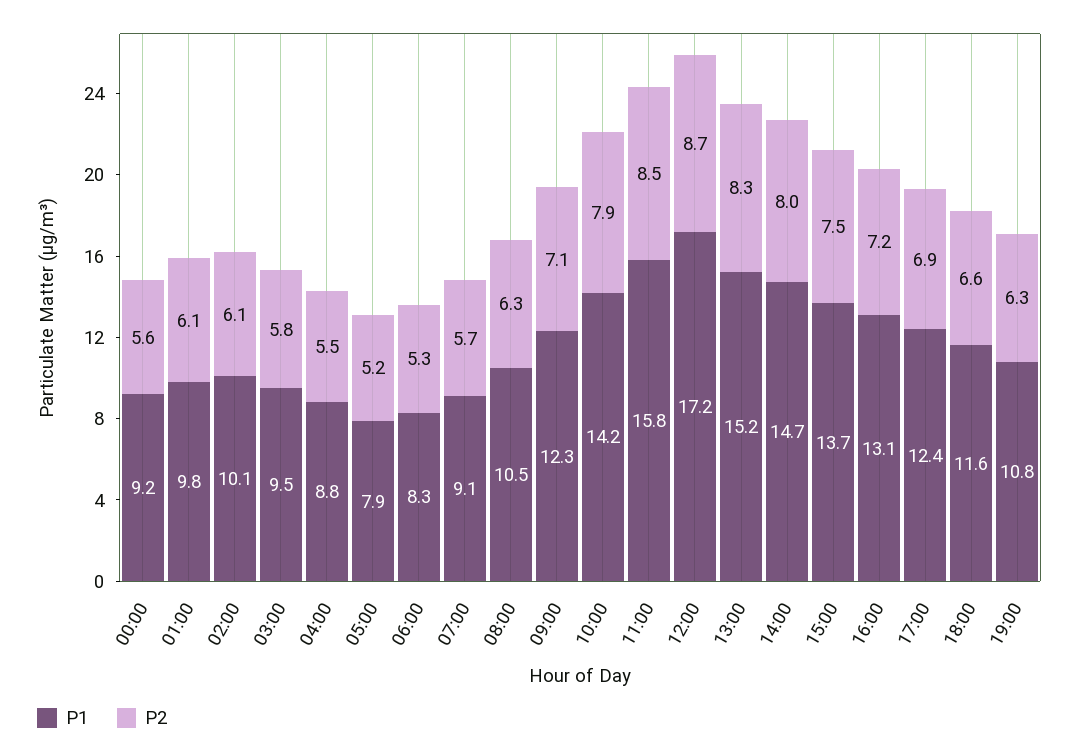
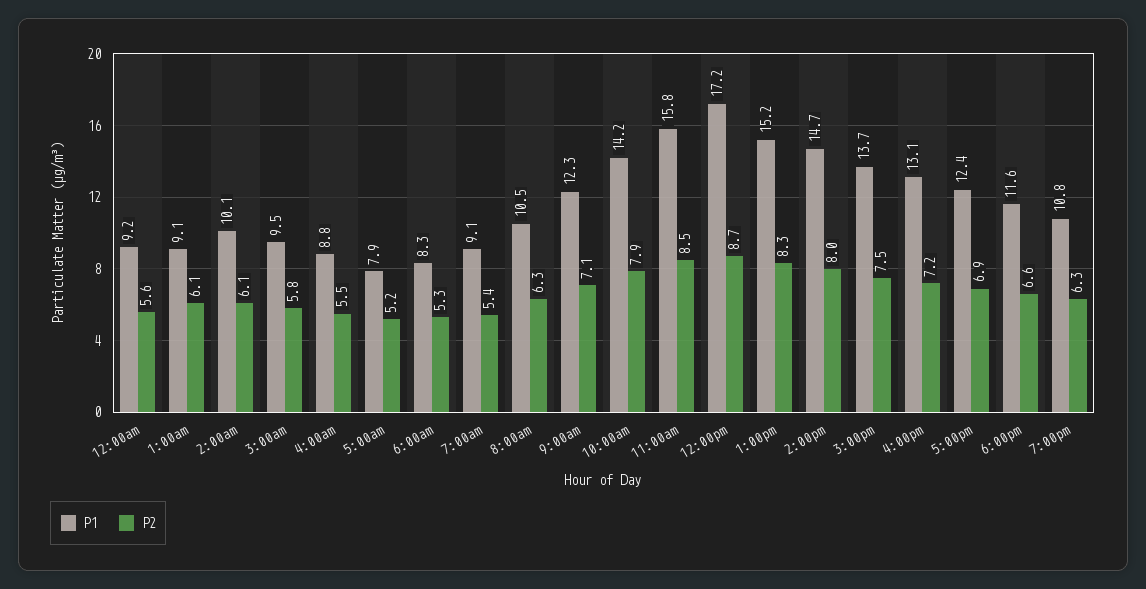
P1, 01:00: 9.8 -> 9.1
P2, 07:00: 5.7 -> 5.4

